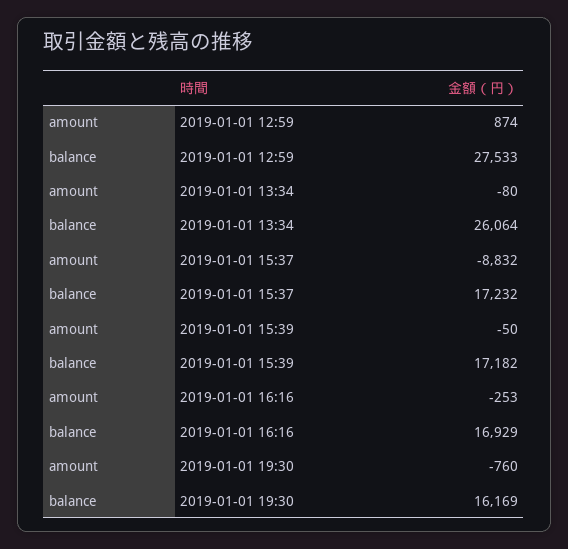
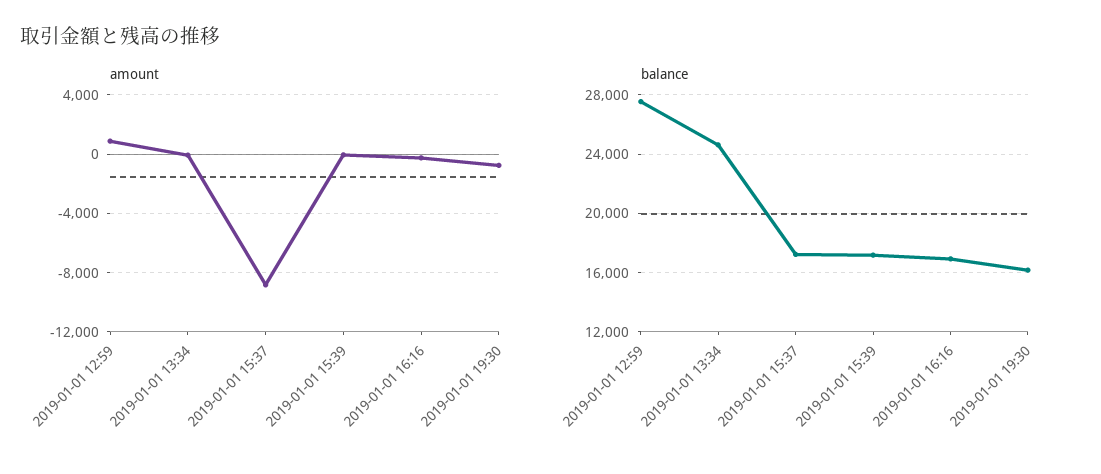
balance, 2019-01-01 13:34: 26064 -> 24500

